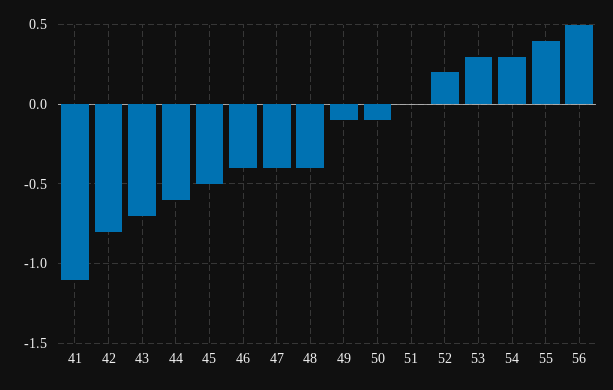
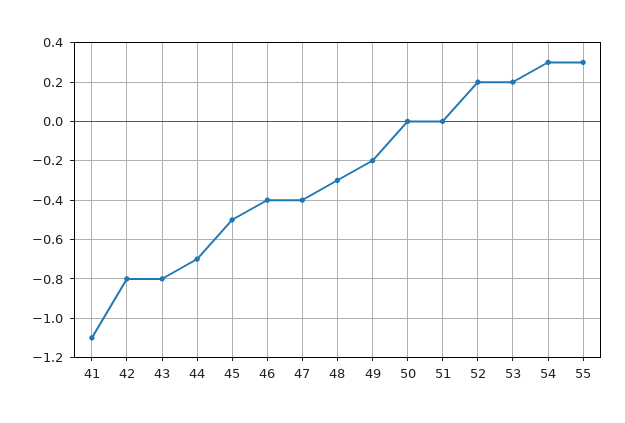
43: -0.7 -> -0.8
44: -0.6 -> -0.7
48: -0.4 -> -0.3
49: -0.1 -> -0.2
50: -0.1 -> 0
53: 0.3 -> 0.2
55: 0.4 -> 0.3
56: 0.5 -> none

